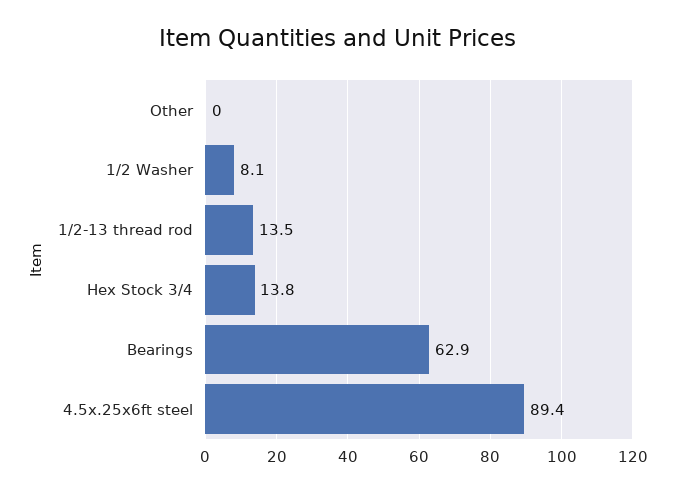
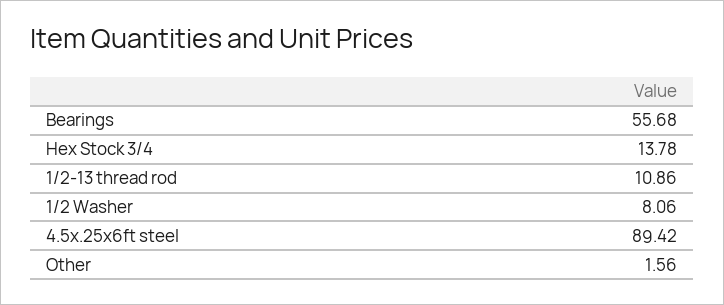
Other: 0 -> 1.56
1/2-13 thread rod: 13.5 -> 10.86
Bearings: 62.9 -> 55.68

